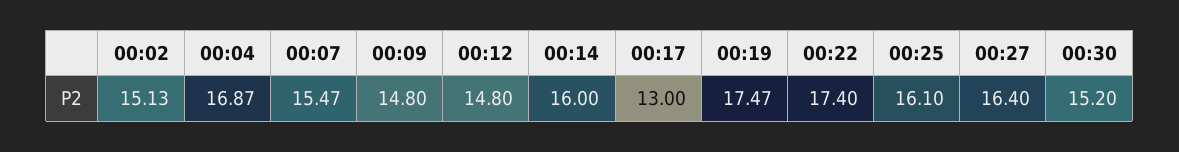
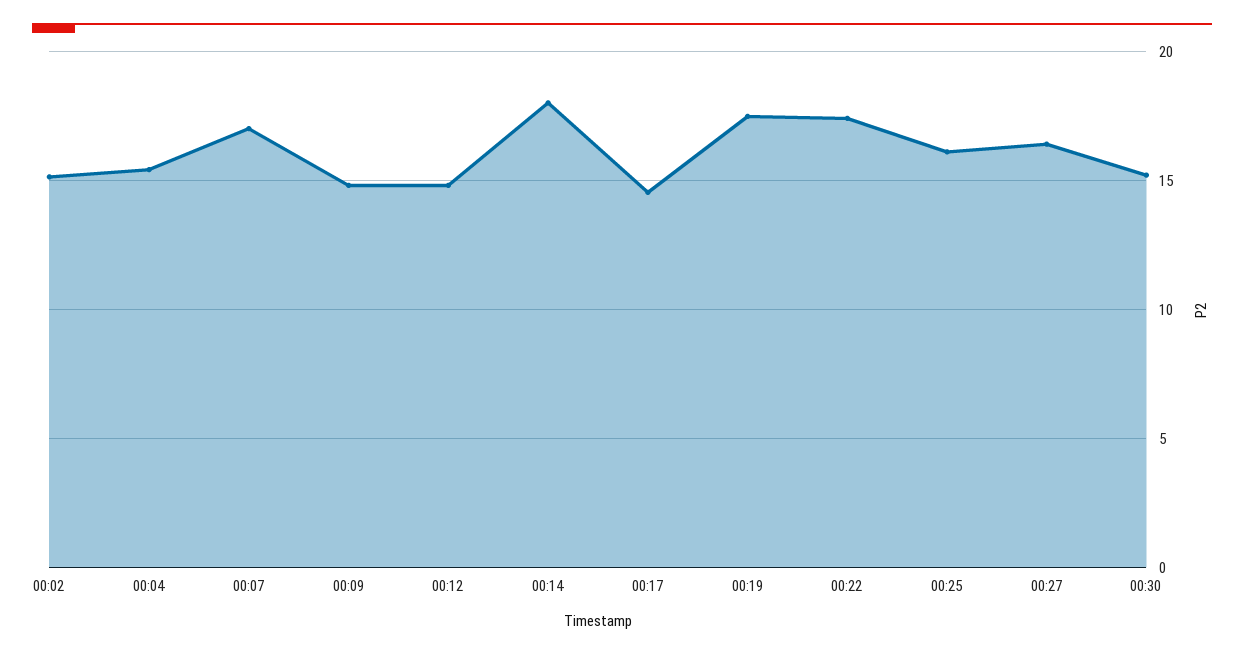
00:04: 16.87 -> 15.5
00:07: 15.47 -> 17
00:14: 16 -> 18
00:17: 13 -> 14.5

